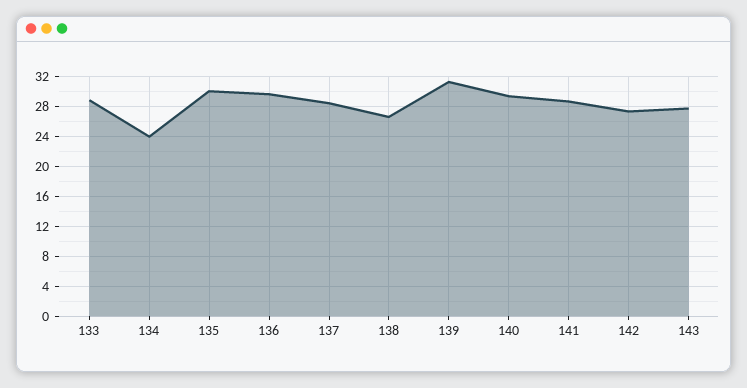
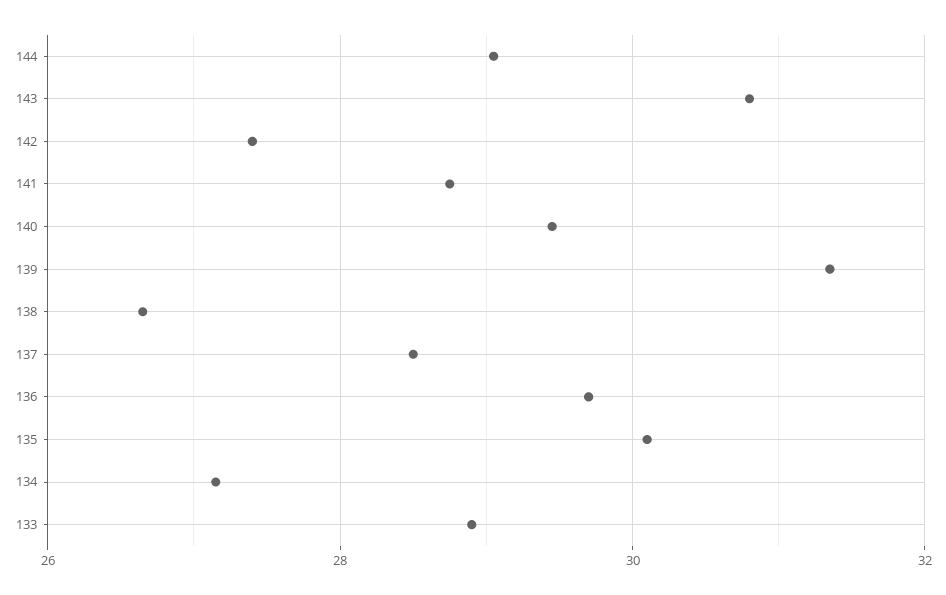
134: 24 -> 27.2
143: 28 -> 30.8
144: none -> 29

